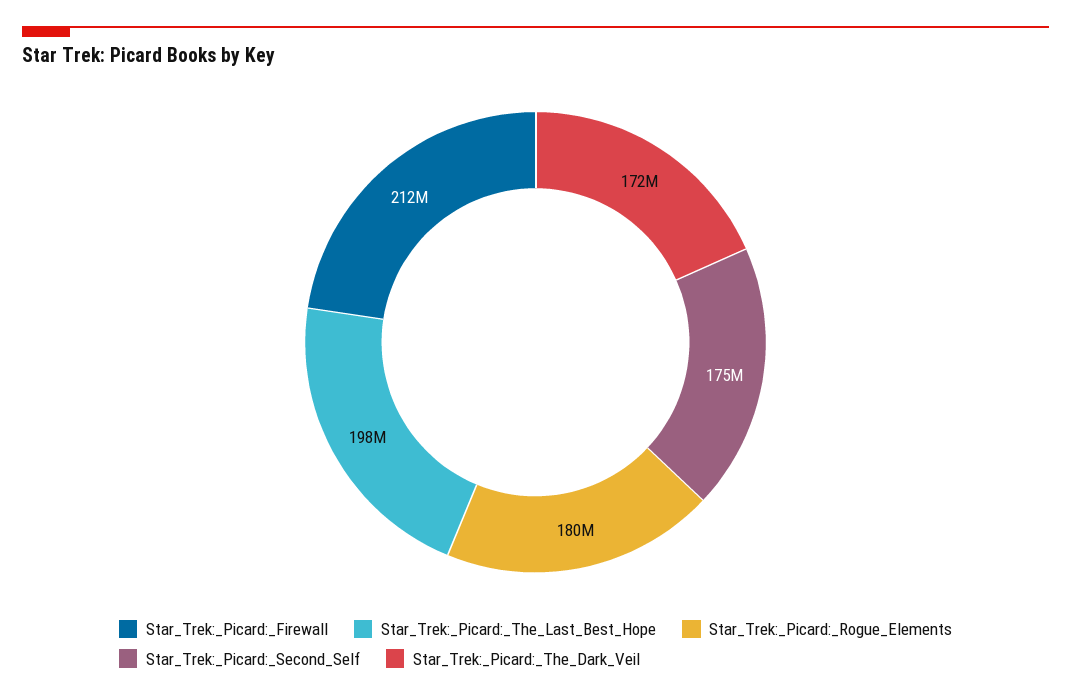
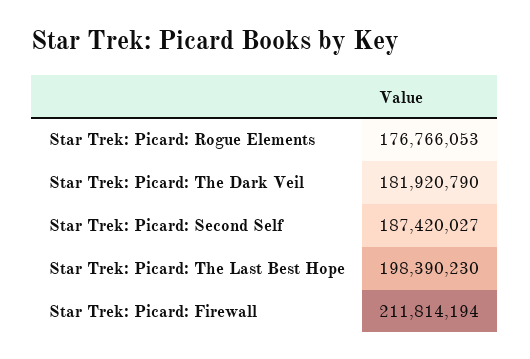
Star_Trek:_Picard:_Rogue_Elements: 180000000 -> 176766053
Star_Trek:_Picard:_Second_Self: 175000000 -> 187420027
Star_Trek:_Picard:_The_Dark_Veil: 172000000 -> 181920790

